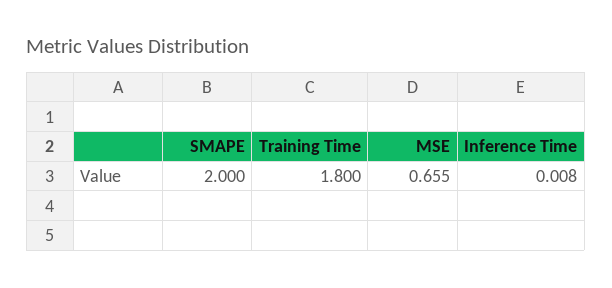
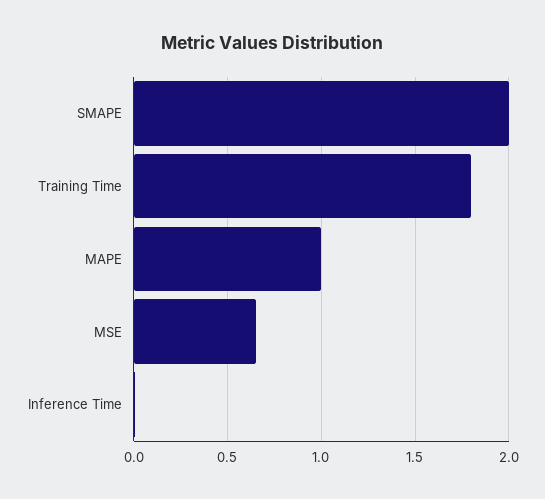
MAPE: none -> 1

